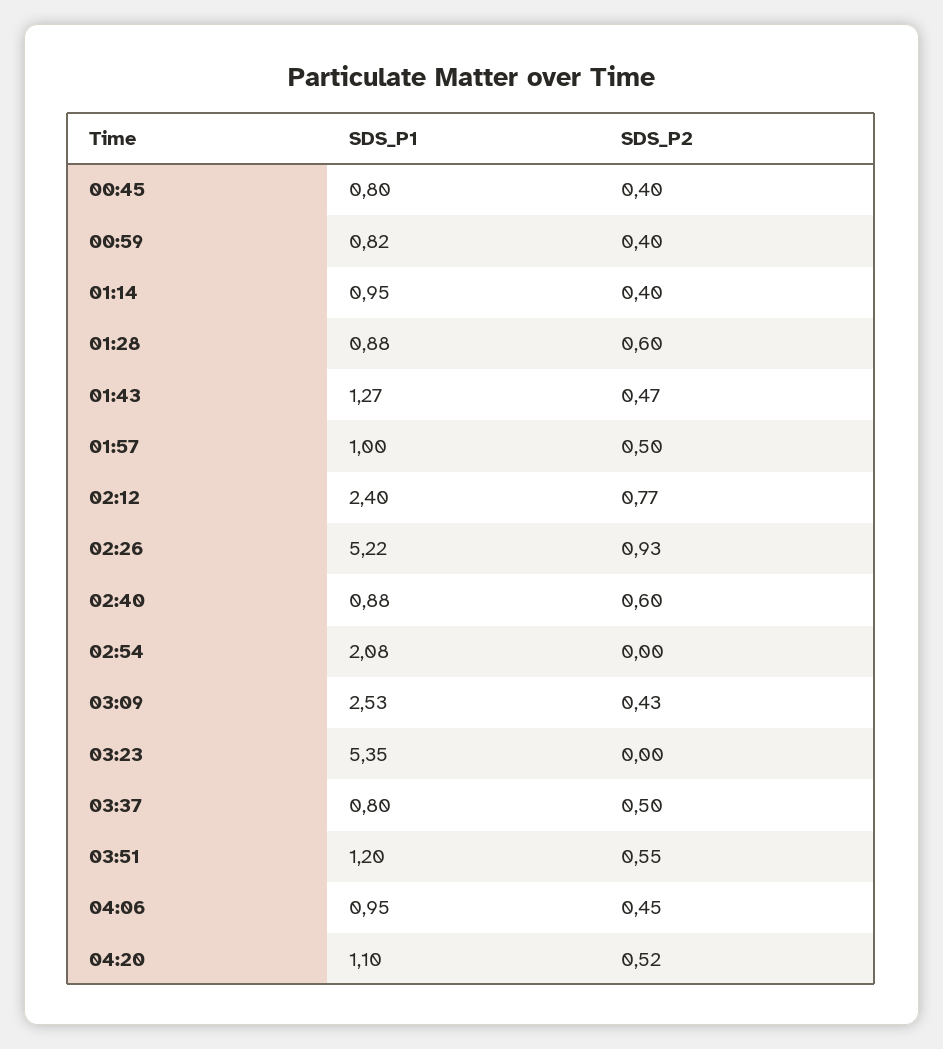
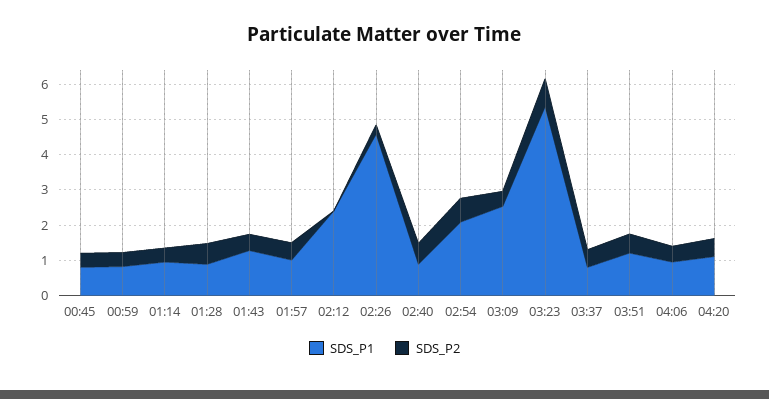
SDS_P2, 02:12: 0.77 -> 0
SDS_P1, 02:26: 5.22 -> 4.5
SDS_P2, 02:26: 0.93 -> 0.25
SDS_P2, 02:54: 0 -> 0.75
SDS_P2, 03:23: 0 -> 0.75

